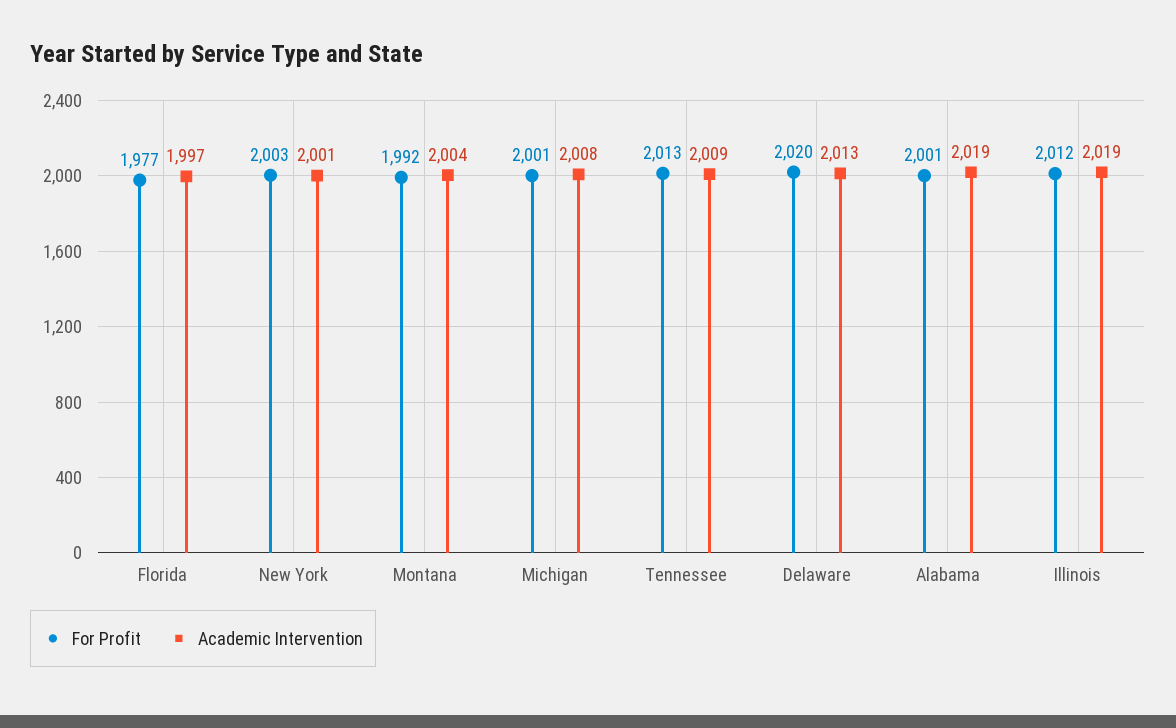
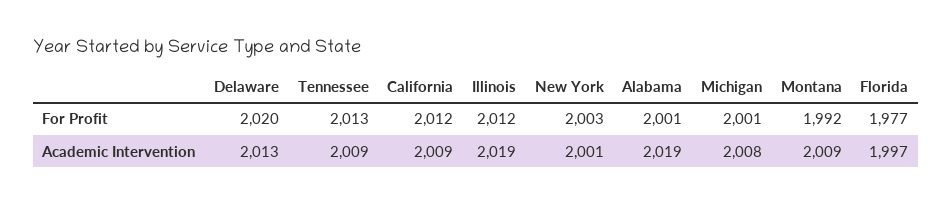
Academic Intervention, Montana: 2004 -> 2009
For Profit, California: none -> 2012
Academic Intervention, California: none -> 2009

